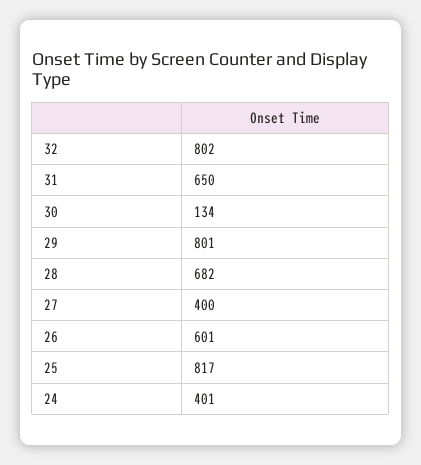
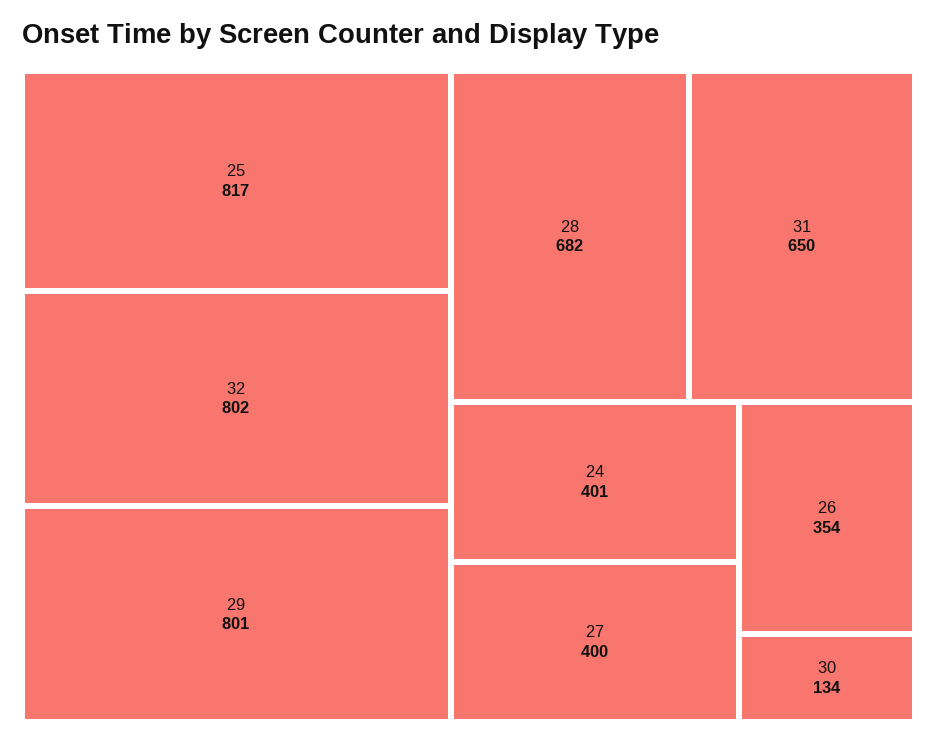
26: 601 -> 354

